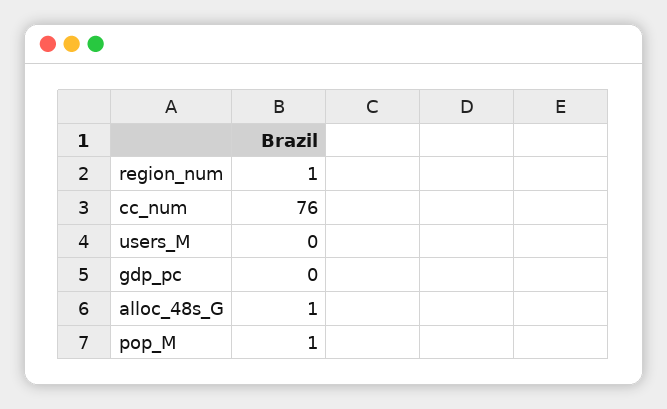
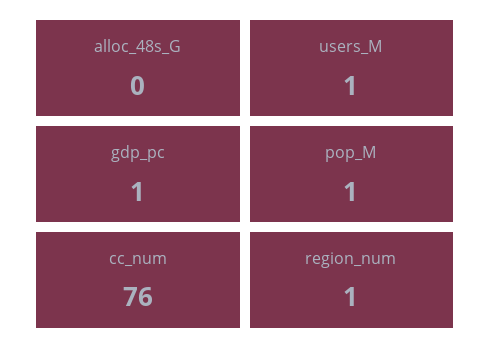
users_M: 0 -> 1
gdp_pc: 0 -> 1
alloc_48s_G: 1 -> 0

